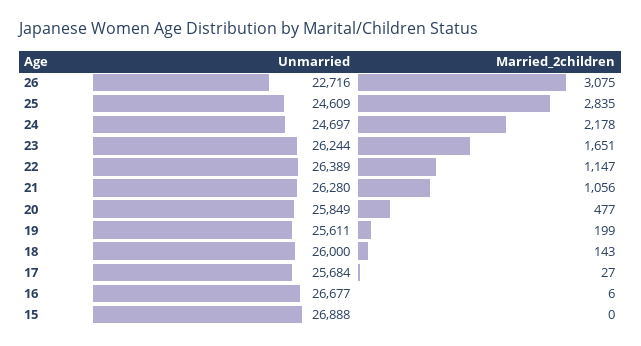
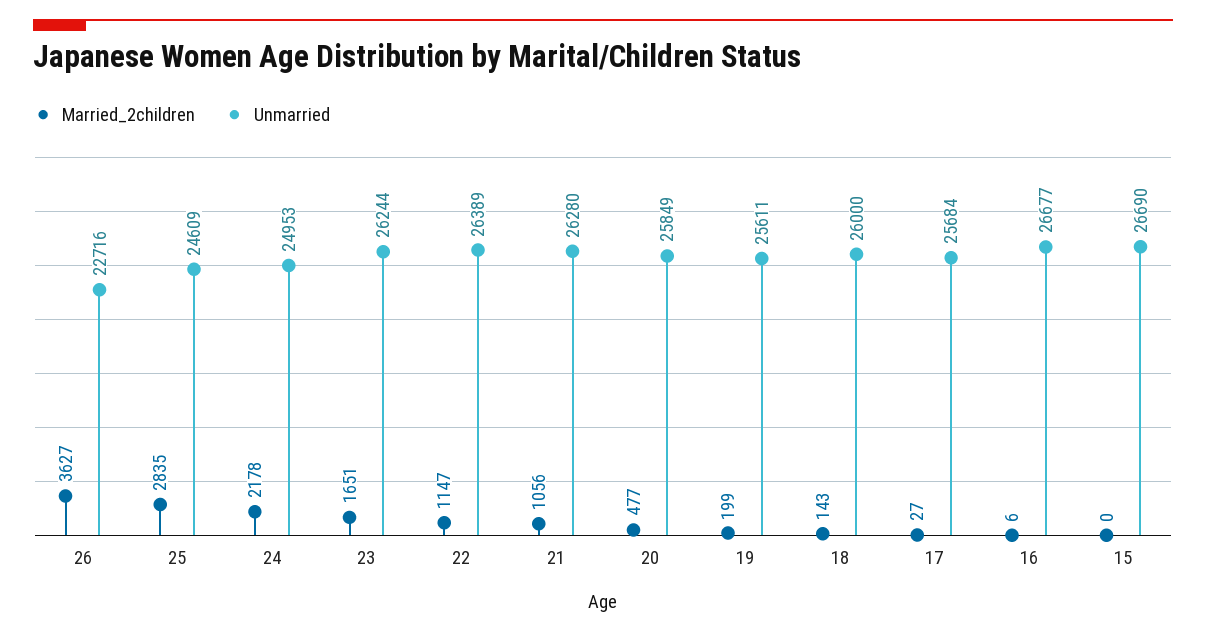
Married_2children, 26: 3075 -> 3627
Unmarried, 24: 24697 -> 24953
Unmarried, 15: 26888 -> 26690

